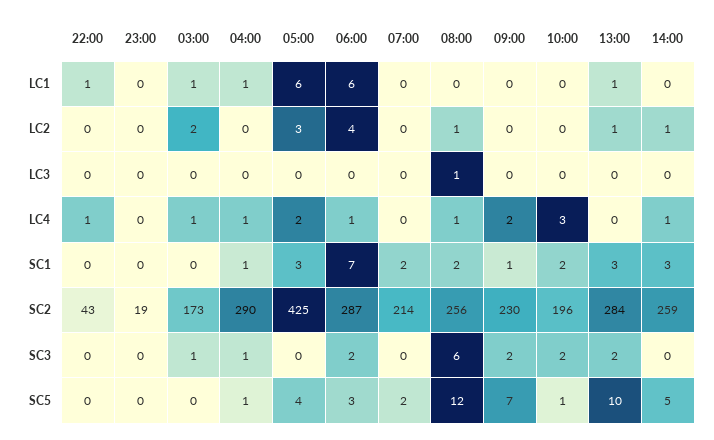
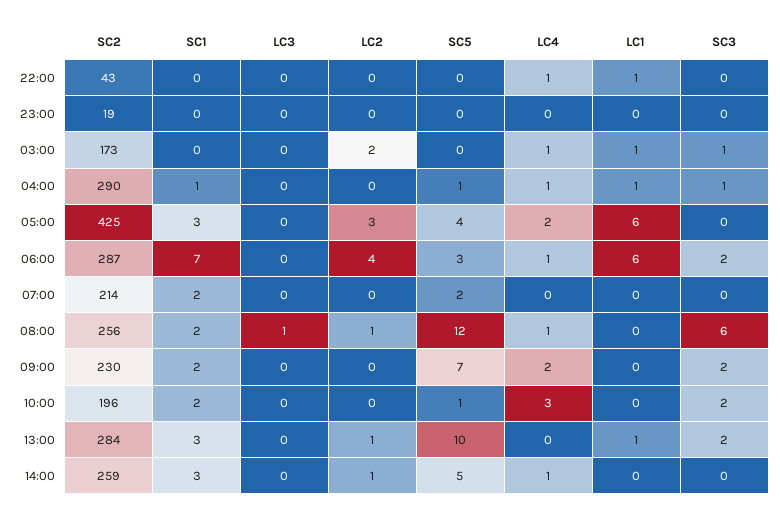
09:00, SC1: 1 -> 2

